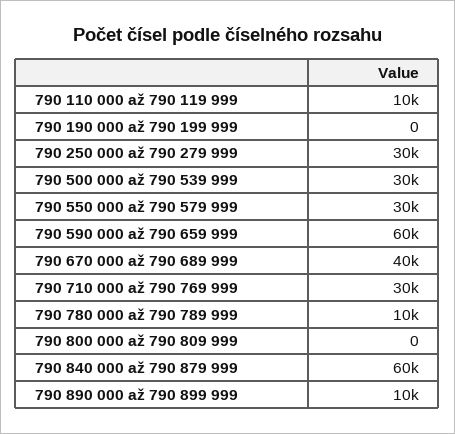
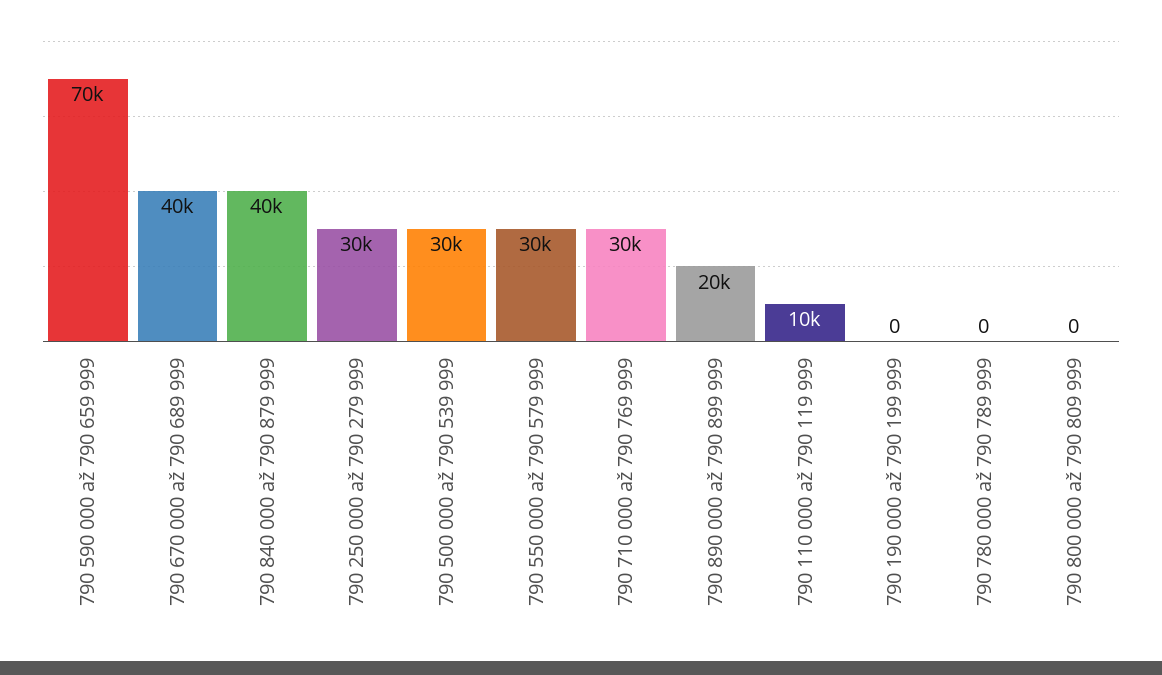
790 590 000 až 790 659 999: 60000 -> 70000
790 780 000 až 790 789 999: 10000 -> 0
790 840 000 až 790 879 999: 60000 -> 40000
790 890 000 až 790 899 999: 10000 -> 20000

